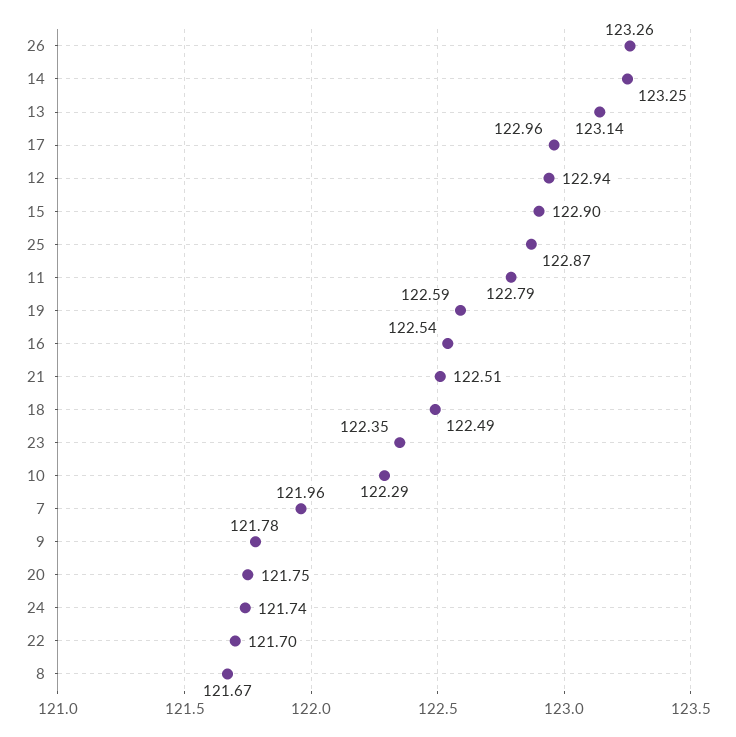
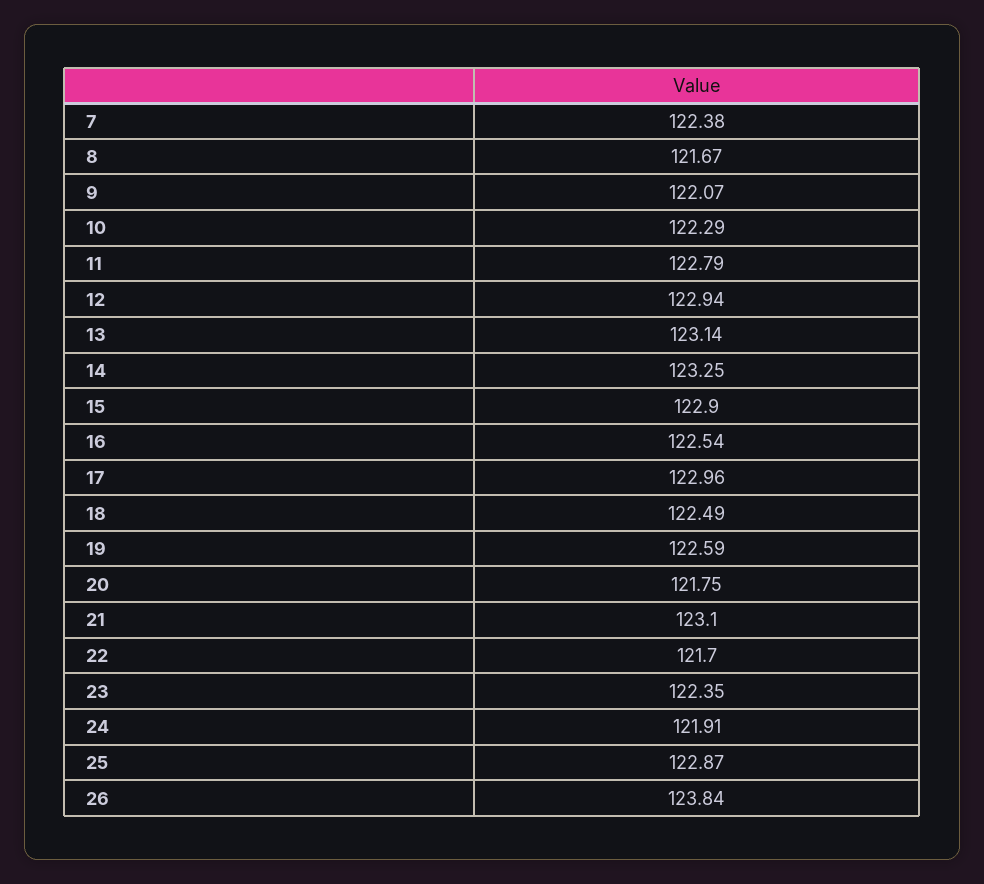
26: 123.26 -> 123.84
21: 122.51 -> 123.1
7: 121.96 -> 122.38
9: 121.78 -> 122.07
24: 121.74 -> 121.91

